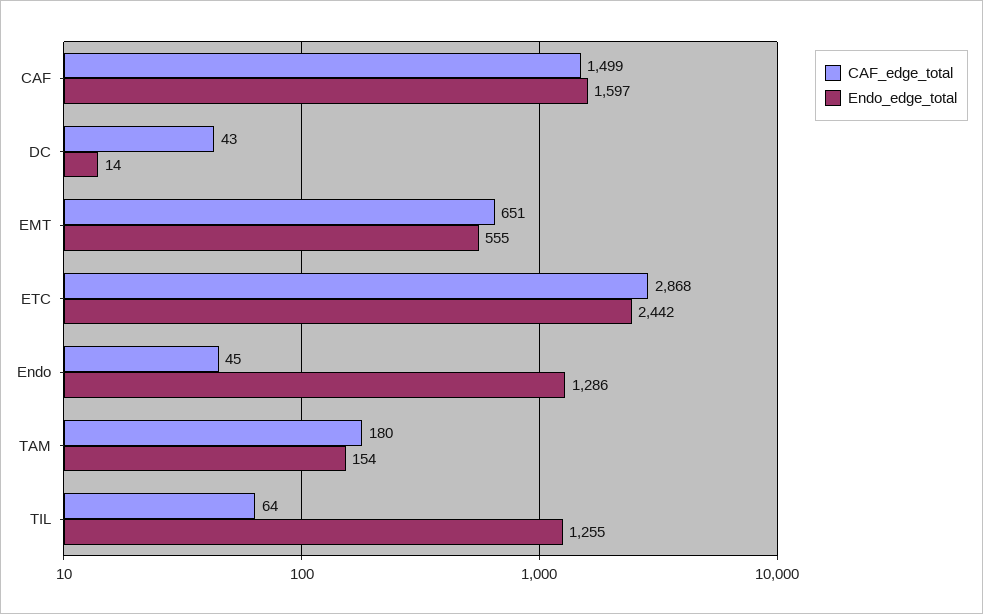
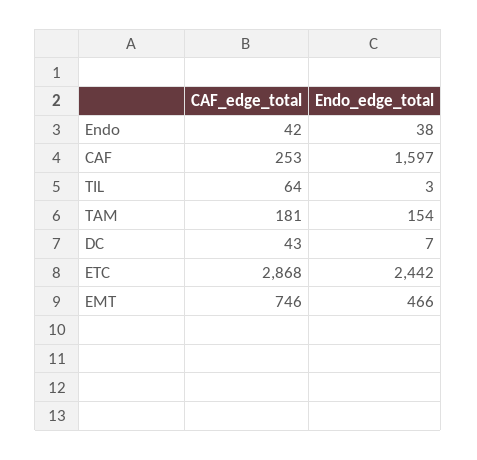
CAF_edge_total, CAF: 1499 -> 253
Endo_edge_total, DC: 14 -> 7
CAF_edge_total, EMT: 651 -> 746
Endo_edge_total, EMT: 555 -> 466
CAF_edge_total, Endo: 45 -> 42
Endo_edge_total, Endo: 1286 -> 38
CAF_edge_total, TAM: 180 -> 181
Endo_edge_total, TIL: 1255 -> 3

